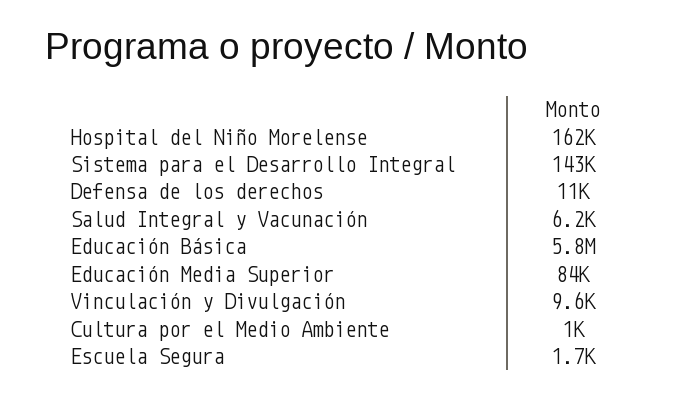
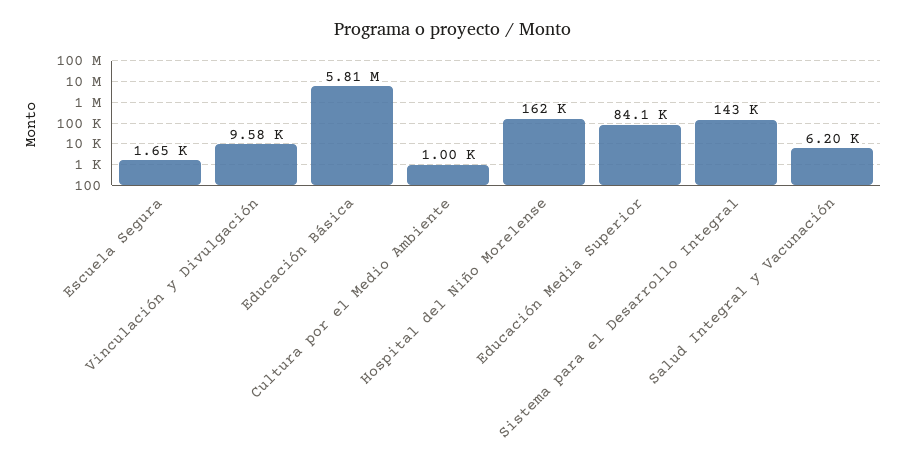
Defensa de los derechos: 11000 -> none

